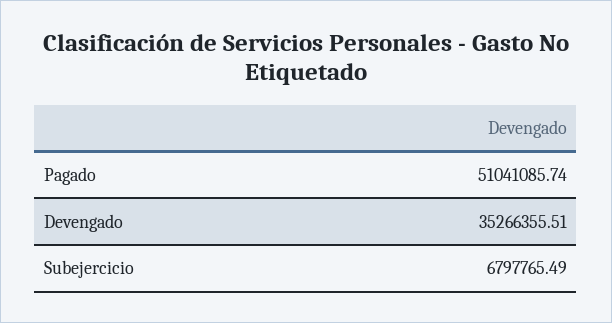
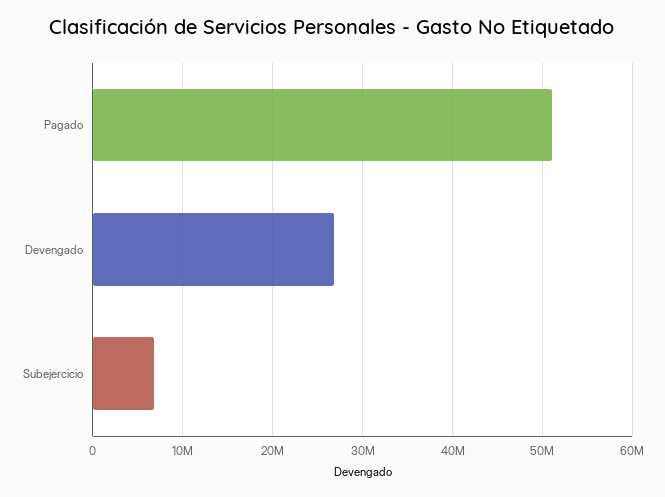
Devengado: 35266355.51 -> 27000000

